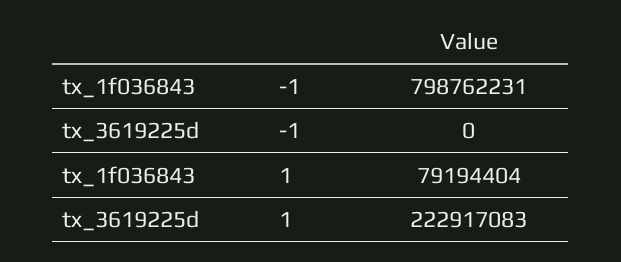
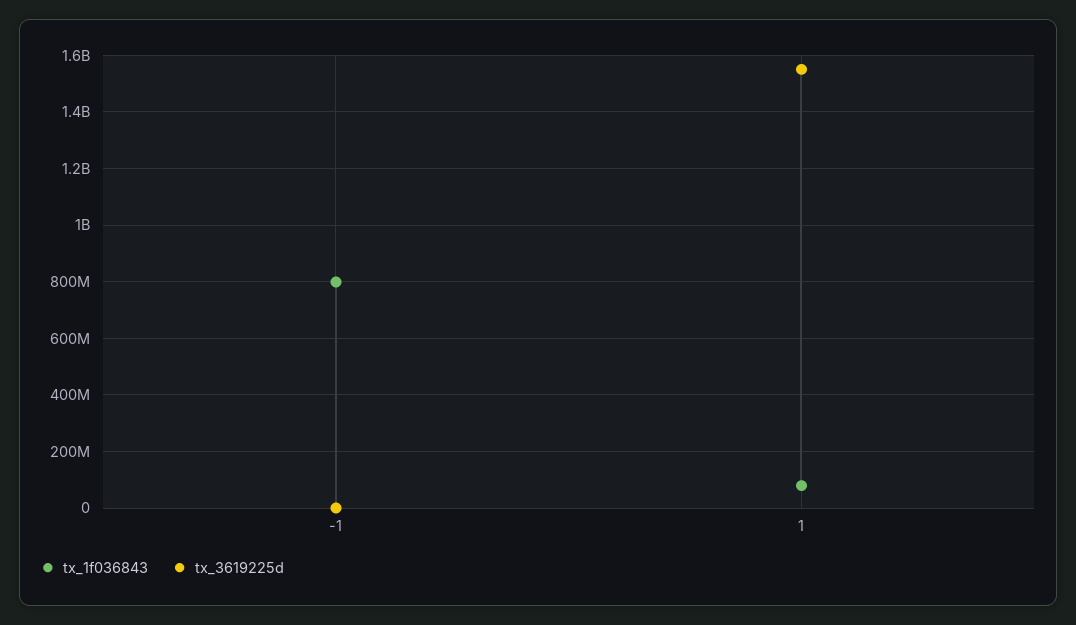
tx_3619225d, 1: 222917083 -> 1550000000

